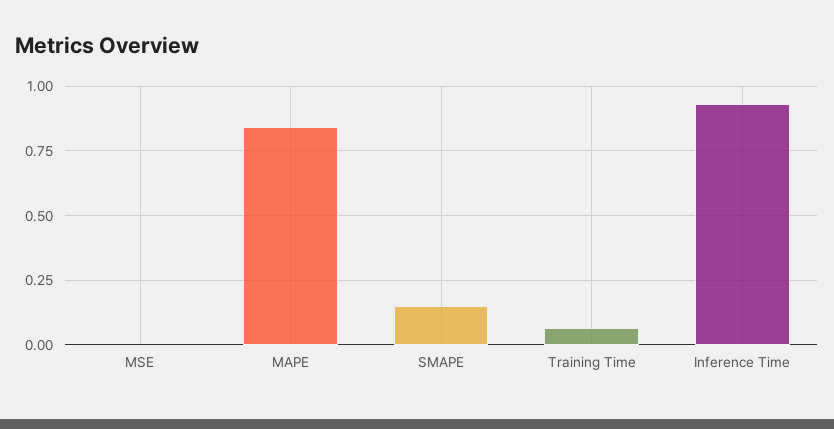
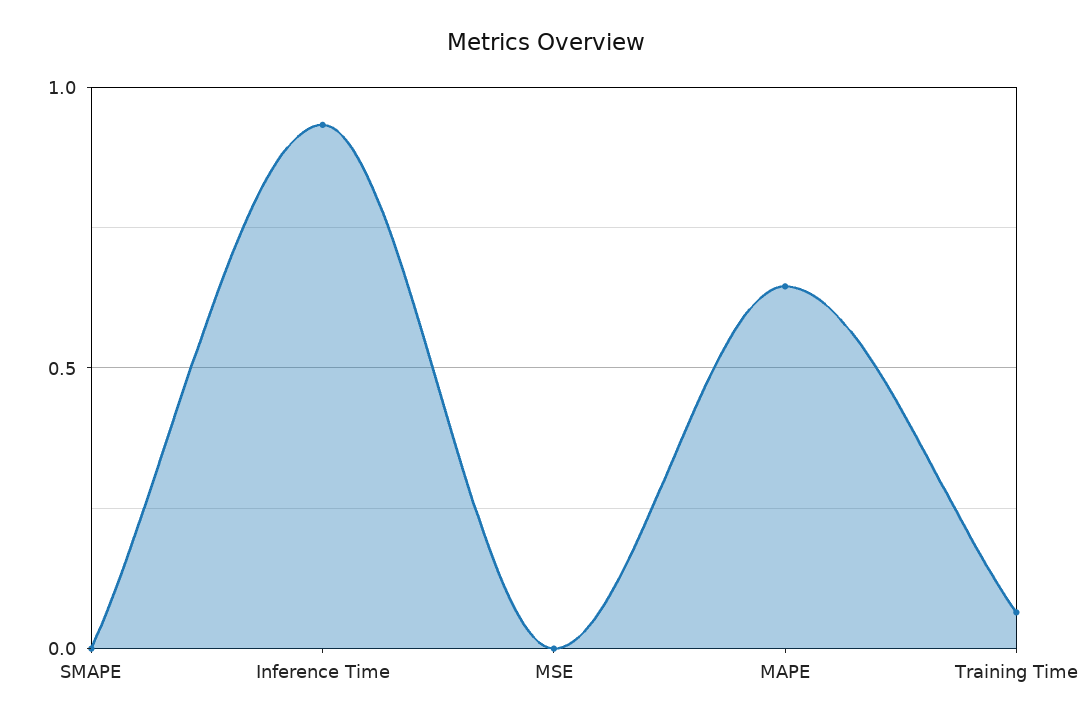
MAPE: 0.85 -> 0.65
SMAPE: 0.15 -> 0

